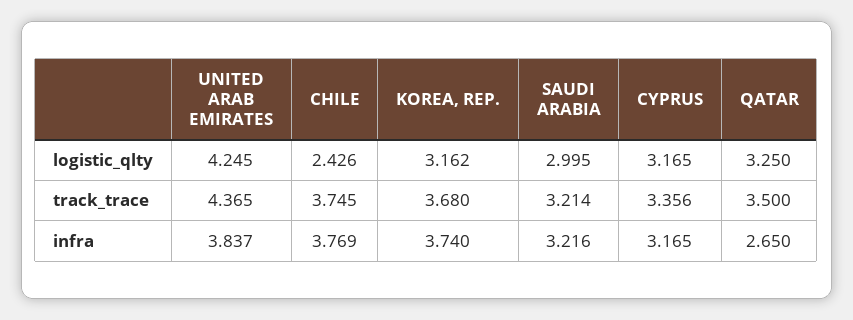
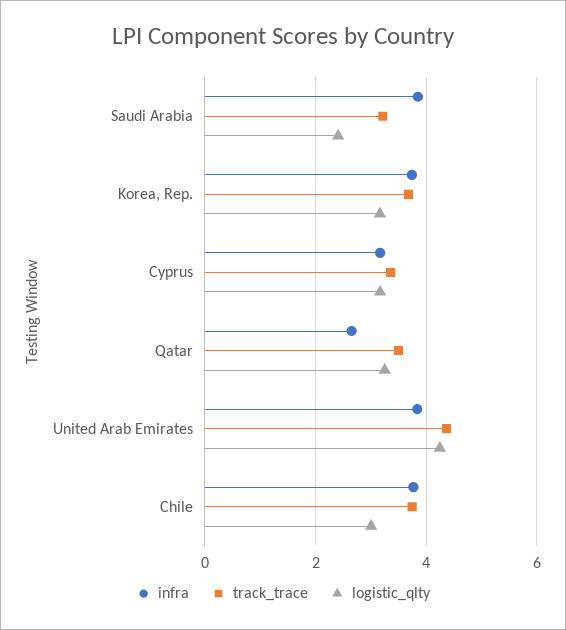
logistic_qlty, CHILE: 2.426 -> 3
logistic_qlty, SAUDI ARABIA: 2.995 -> 2.4
infra, SAUDI ARABIA: 3.216 -> 3.8

